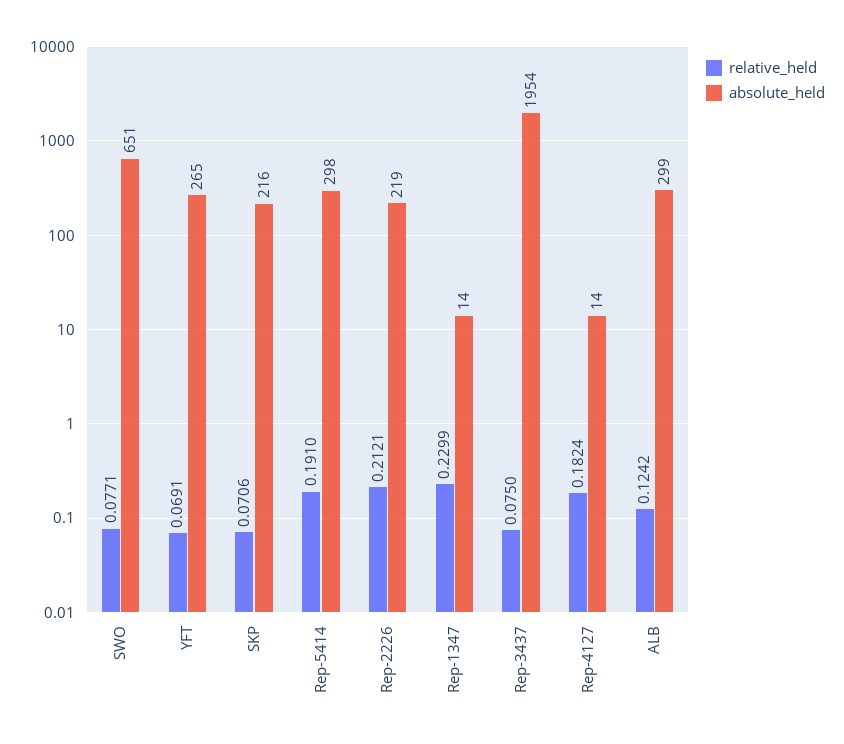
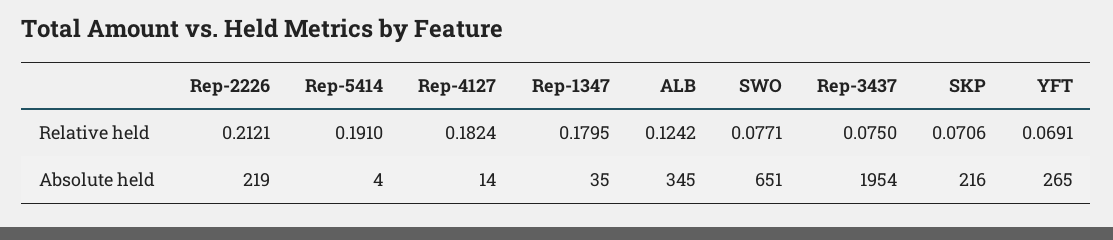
absolute_held, Rep-5414: 298 -> 4
relative_held, Rep-1347: 0.2299 -> 0.1795
absolute_held, Rep-1347: 14 -> 35
absolute_held, ALB: 299 -> 345

